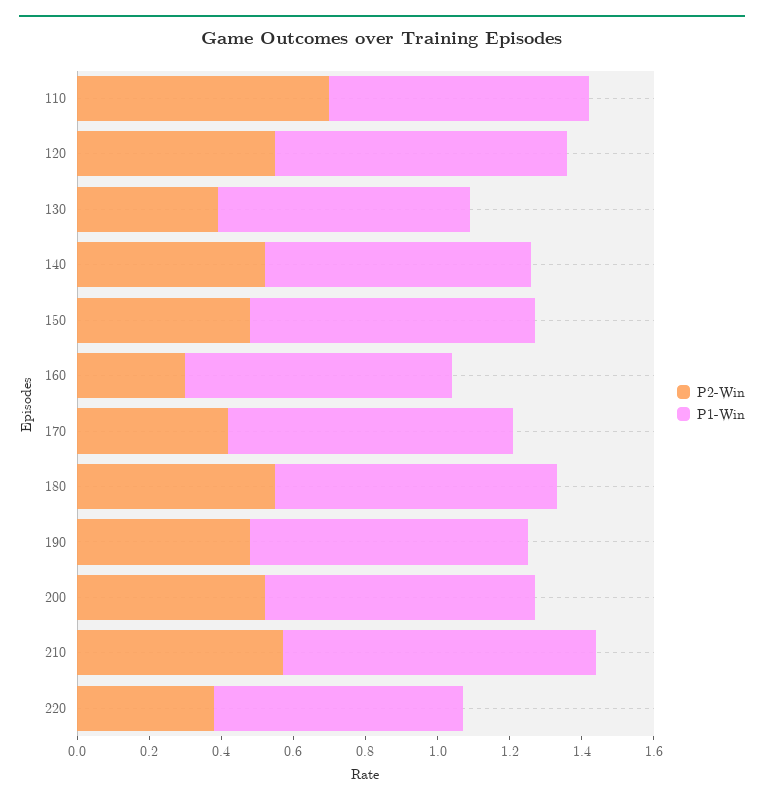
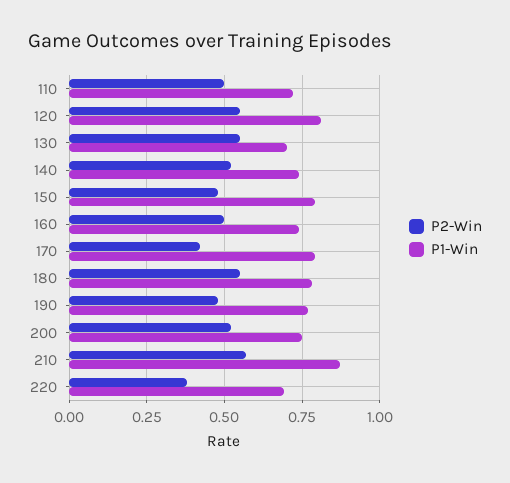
P2-Win, 110: 0.7 -> 0.5
P2-Win, 130: 0.4 -> 0.55
P2-Win, 160: 0.3 -> 0.5

